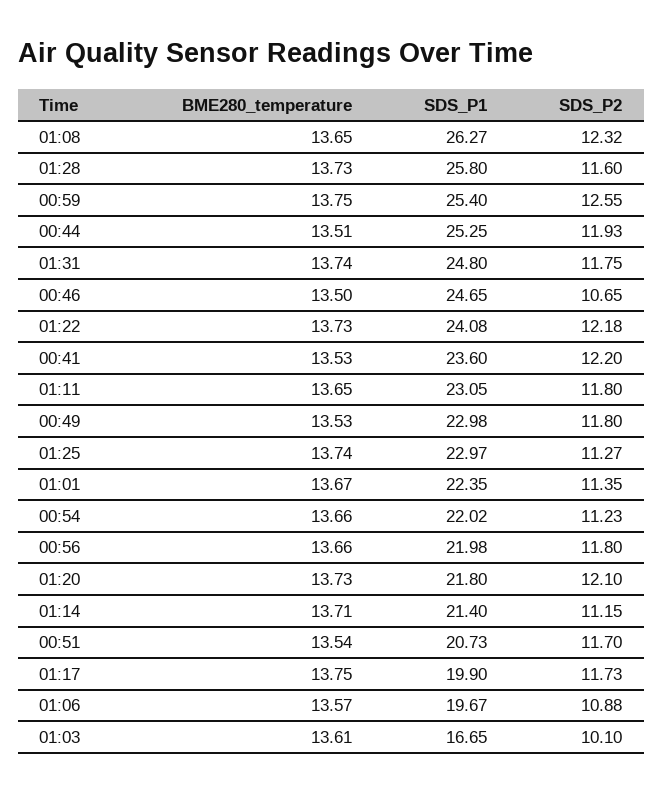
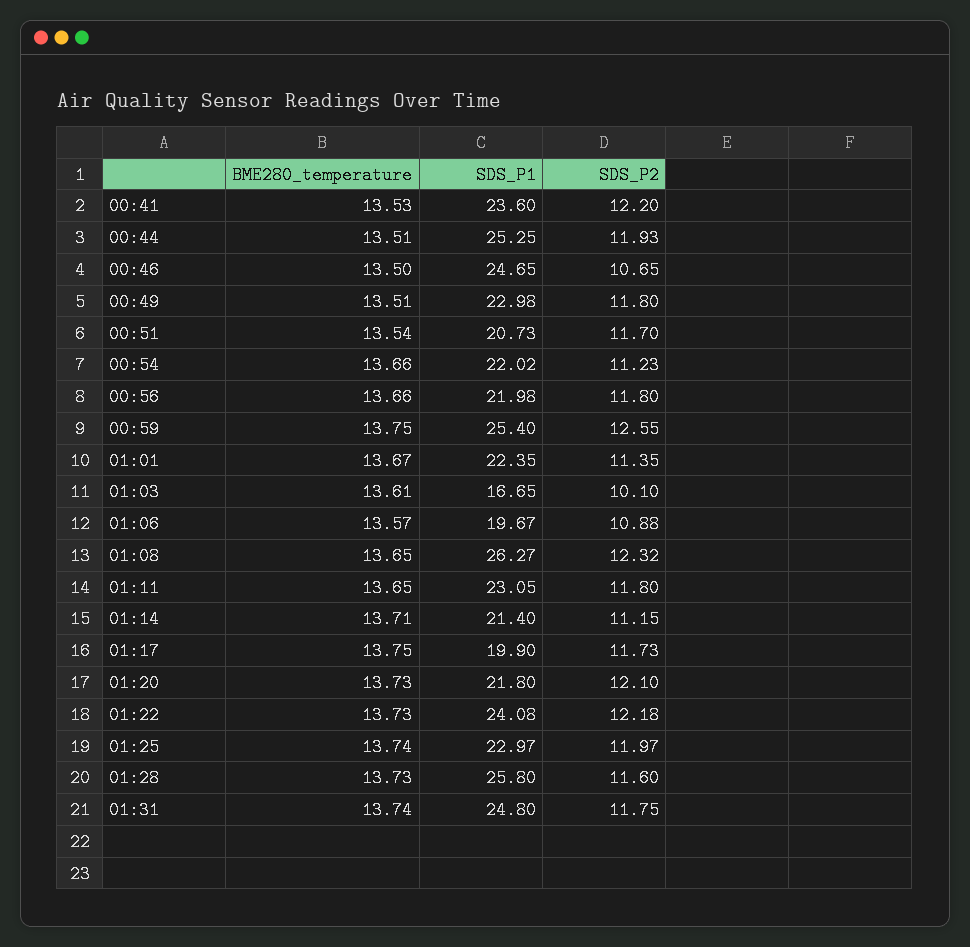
BME280_temperature, 00:49: 13.53 -> 13.51
SDS_P2, 01:25: 11.27 -> 11.97

